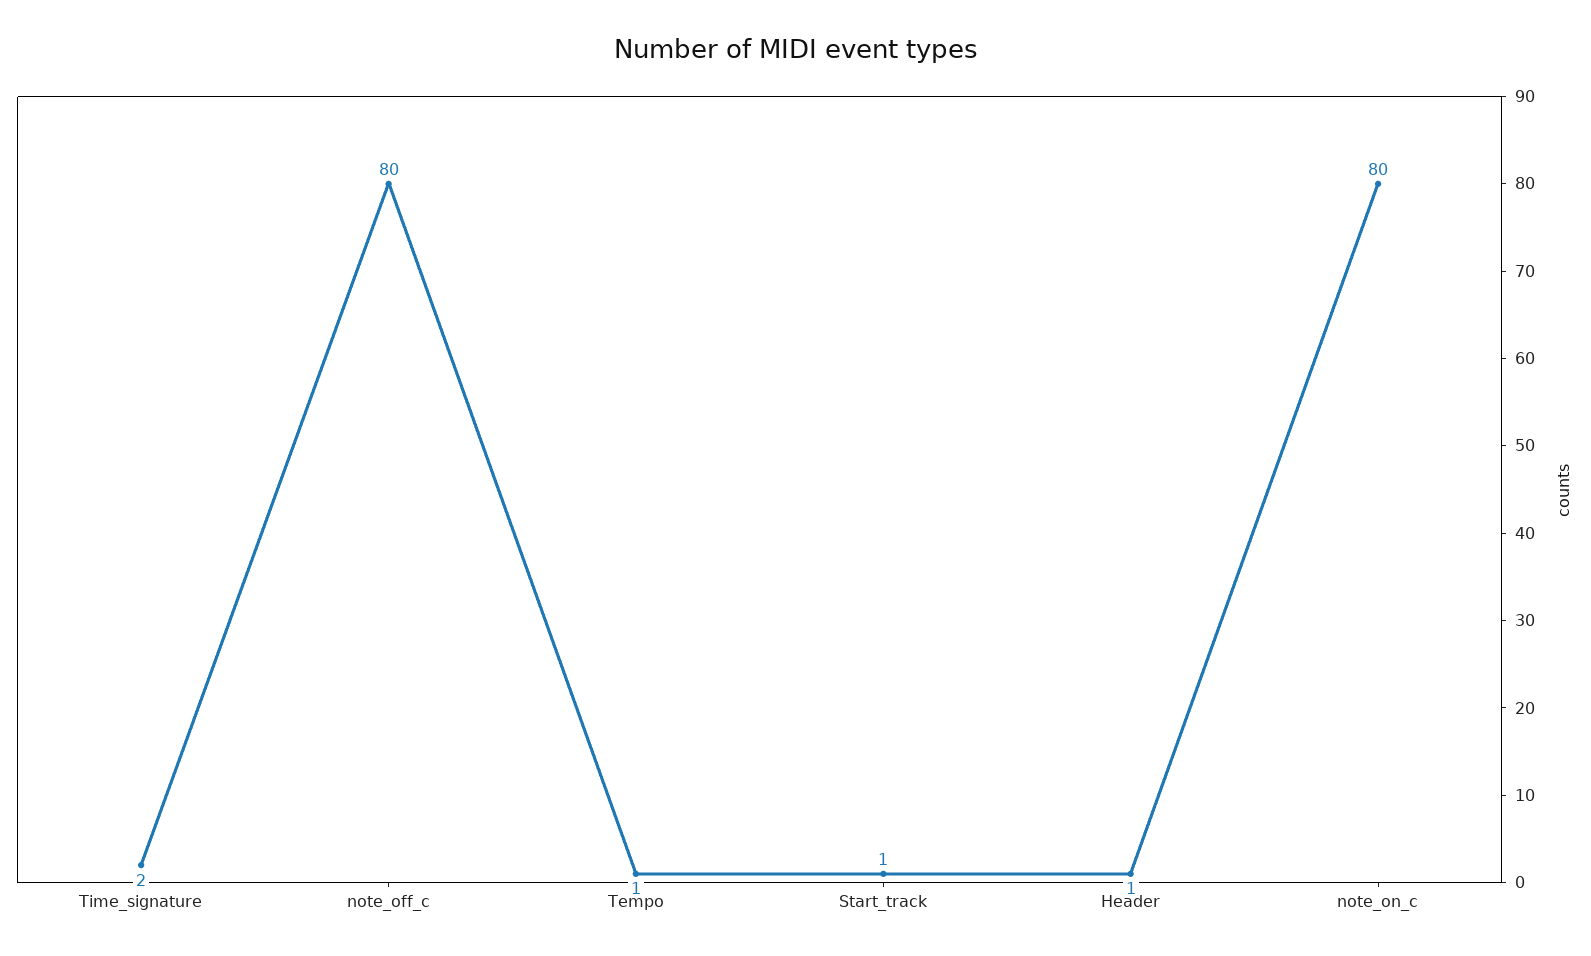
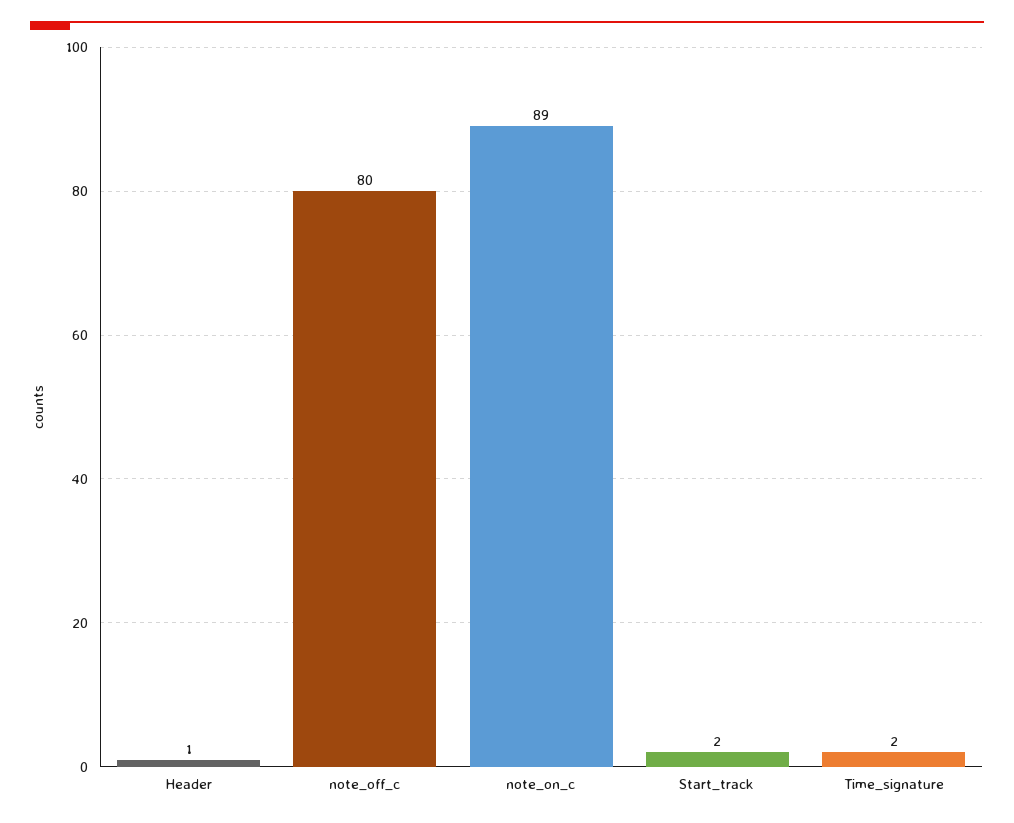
Tempo: 1 -> none
Start_track: 1 -> 2
note_on_c: 80 -> 89

